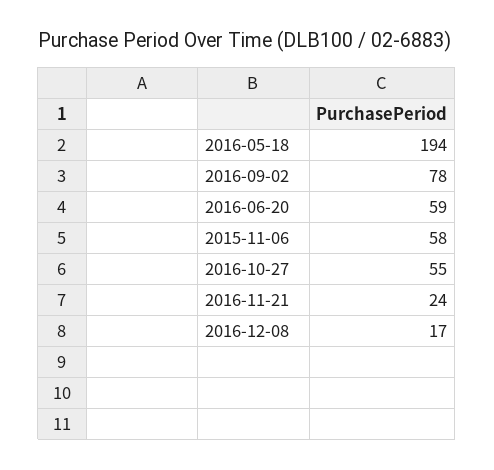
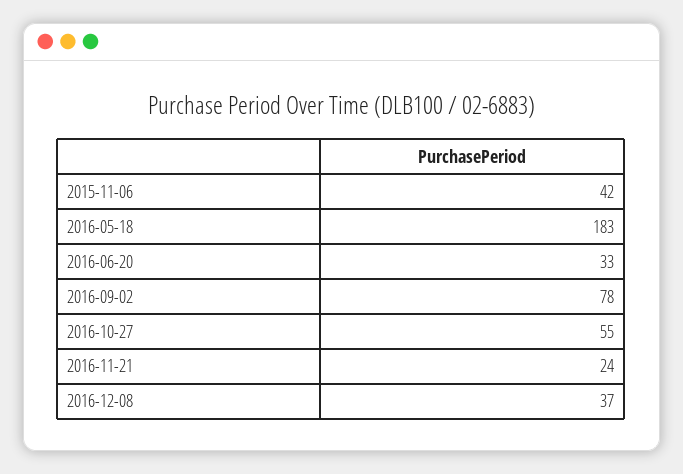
2016-05-18: 194 -> 183
2016-06-20: 59 -> 33
2015-11-06: 58 -> 42
2016-12-08: 17 -> 37

